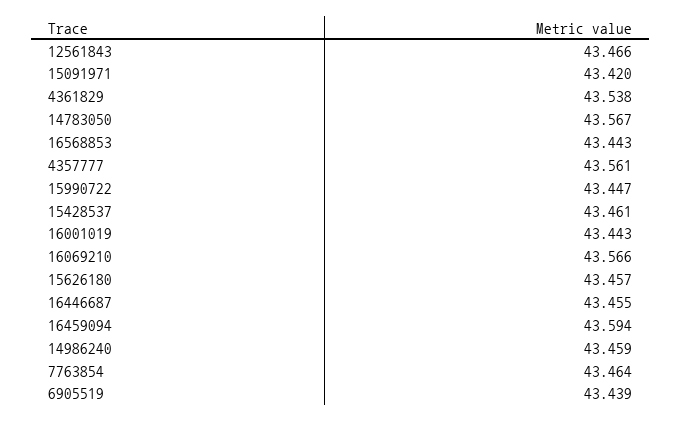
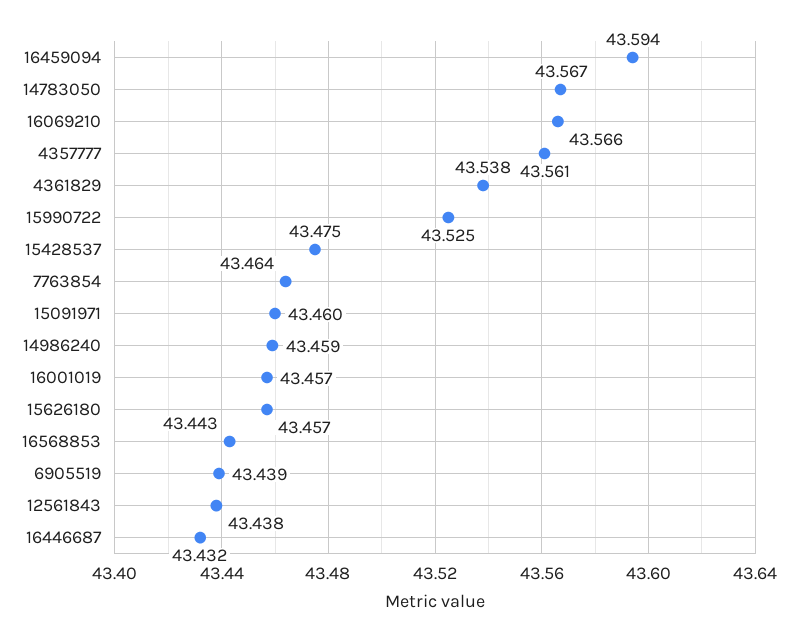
12561843: 43.466 -> 43.438
15091971: 43.42 -> 43.46
15990722: 43.447 -> 43.525
15428537: 43.461 -> 43.475
16001019: 43.443 -> 43.457
16446687: 43.455 -> 43.432

